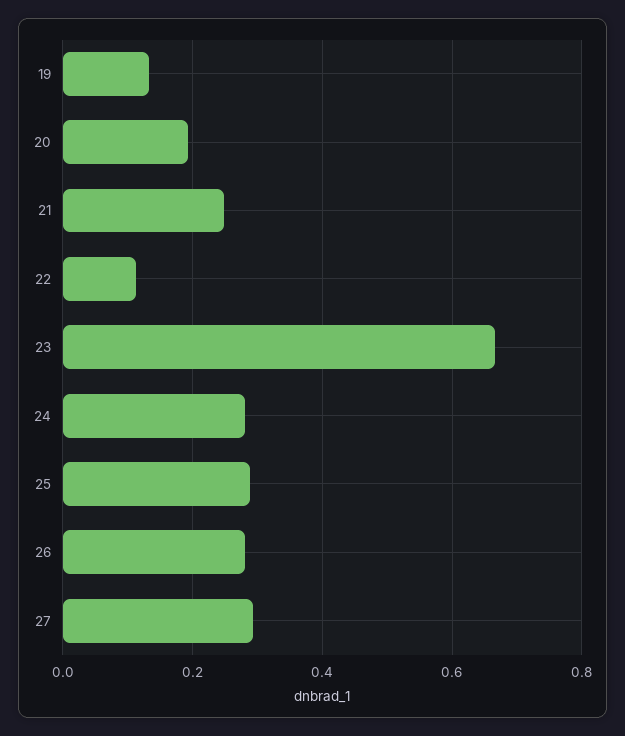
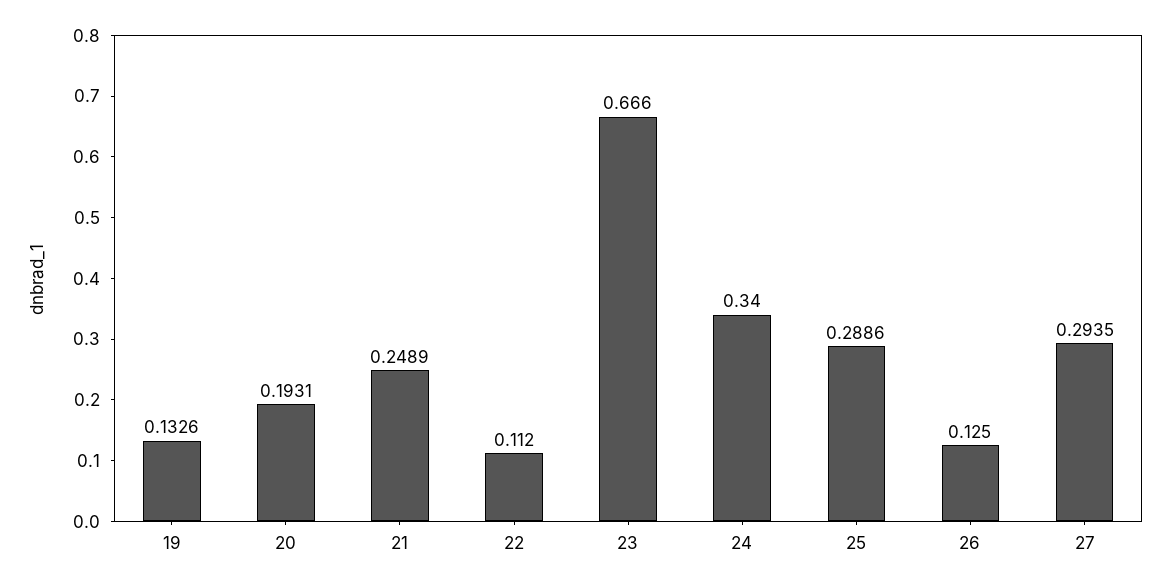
24: 0.28 -> 0.34
26: 0.28 -> 0.125

